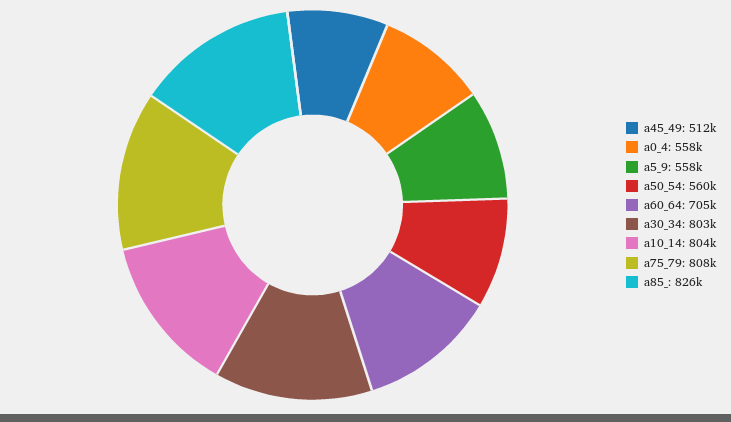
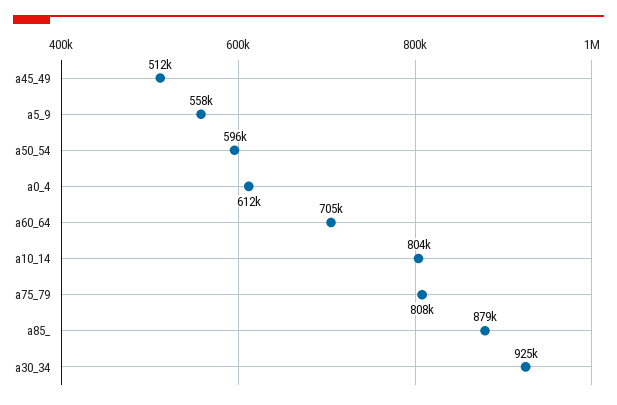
a0_4: 558000 -> 612000
a50_54: 560000 -> 596000
a30_34: 803000 -> 925000
a85_: 826000 -> 879000

